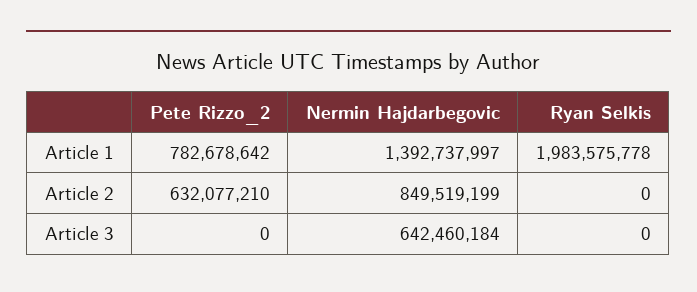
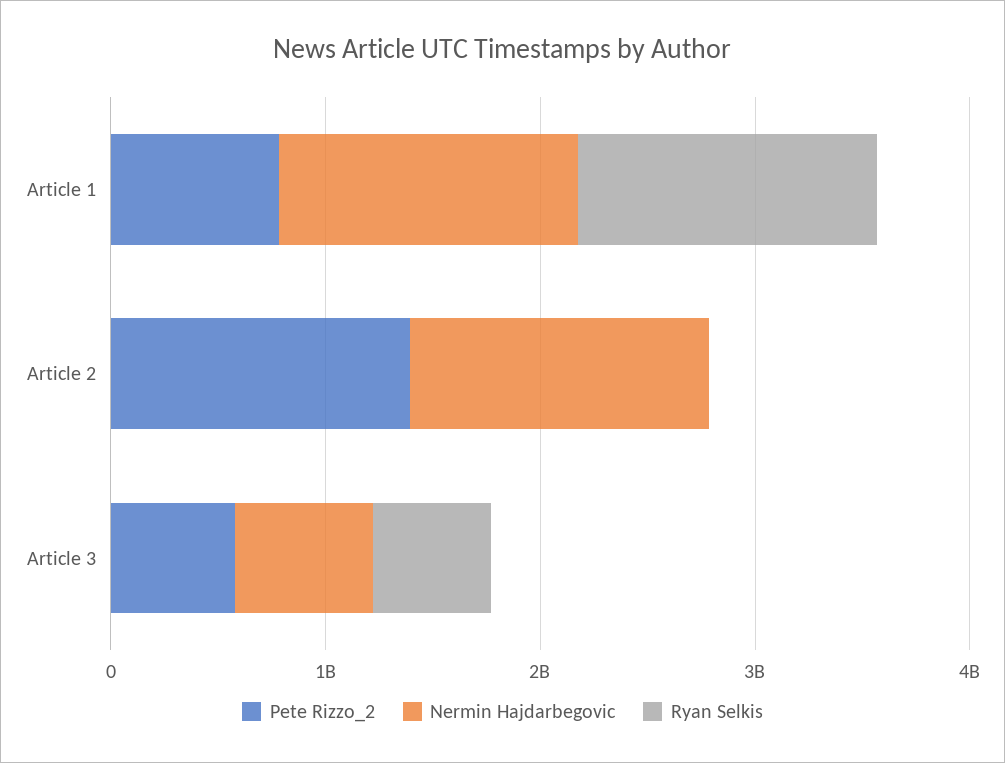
Ryan Selkis, Article 1: 1983575778 -> 1400000000
Pete Rizzo_2, Article 2: 632077210 -> 1400000000
Nermin Hajdarbegovic, Article 2: 849519199 -> 1400000000
Pete Rizzo_2, Article 3: 0 -> 600000000
Ryan Selkis, Article 3: 0 -> 600000000

